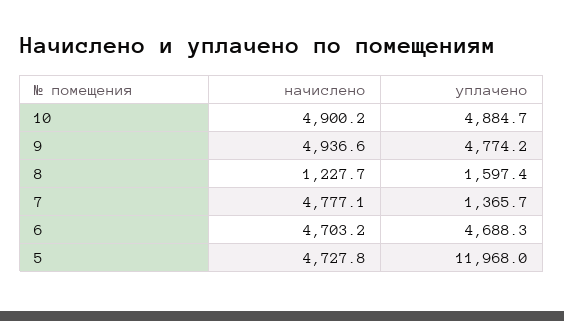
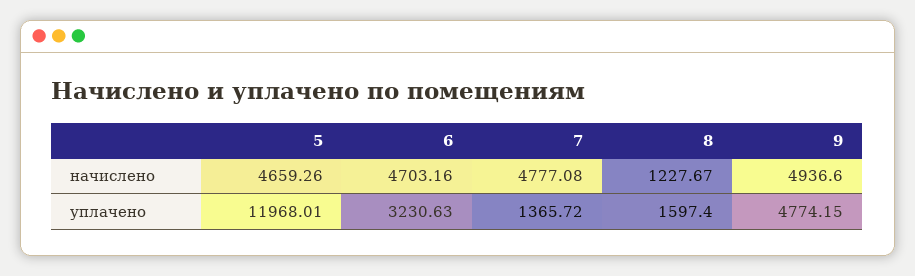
начислено, 10: 4900.2 -> none
уплачено, 10: 4884.7 -> none
уплачено, 6: 4688.3 -> 3230.63
начислено, 5: 4727.8 -> 4659.26

